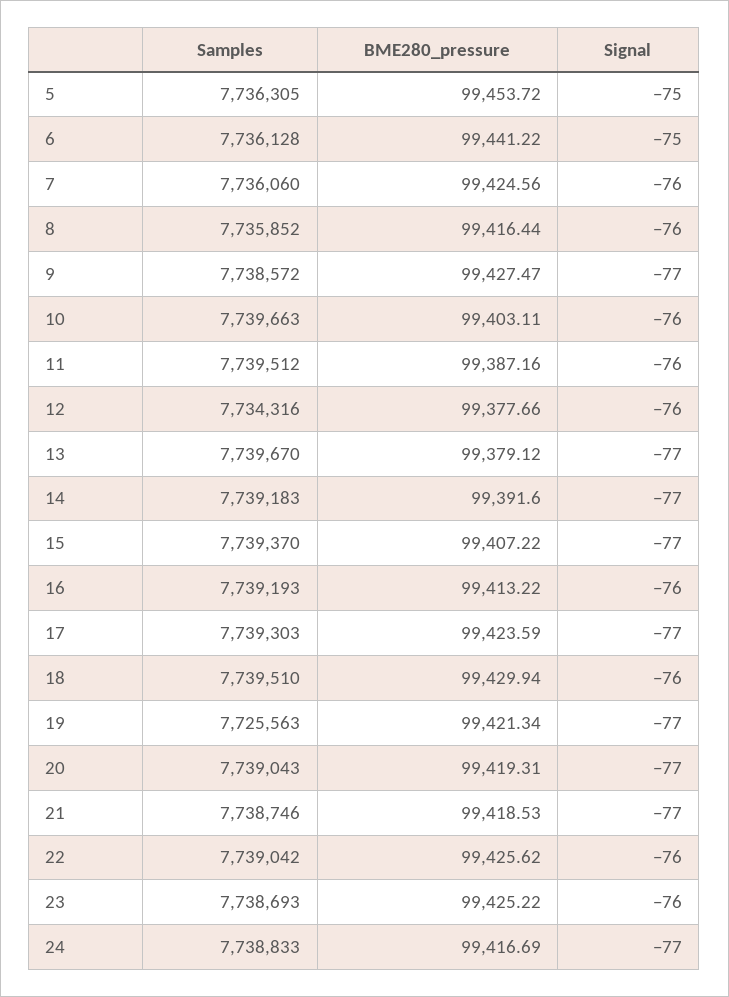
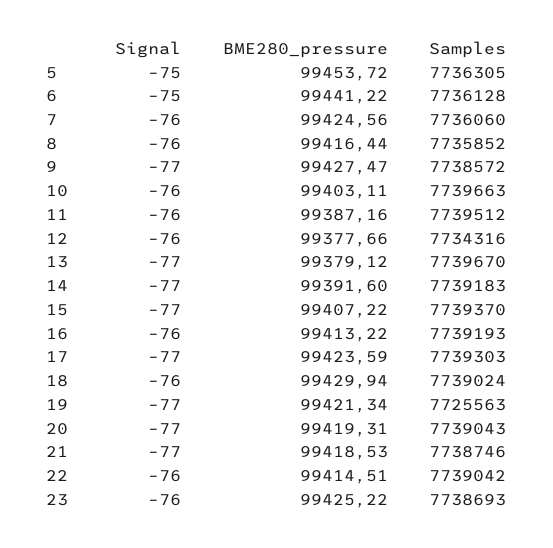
Samples, 18: 7739510 -> 7739024
BME280_pressure, 22: 99425.62 -> 99414.51
Samples, 24: 7738833 -> none
BME280_pressure, 24: 99416.69 -> none
Signal, 24: -77 -> none

